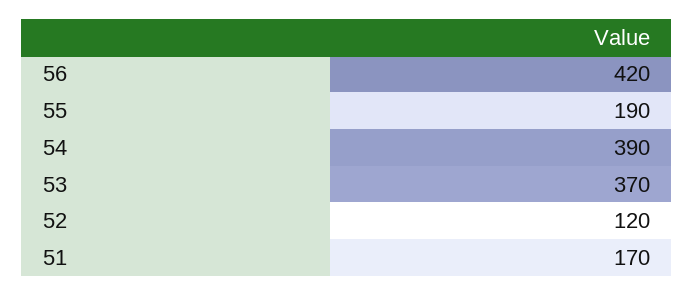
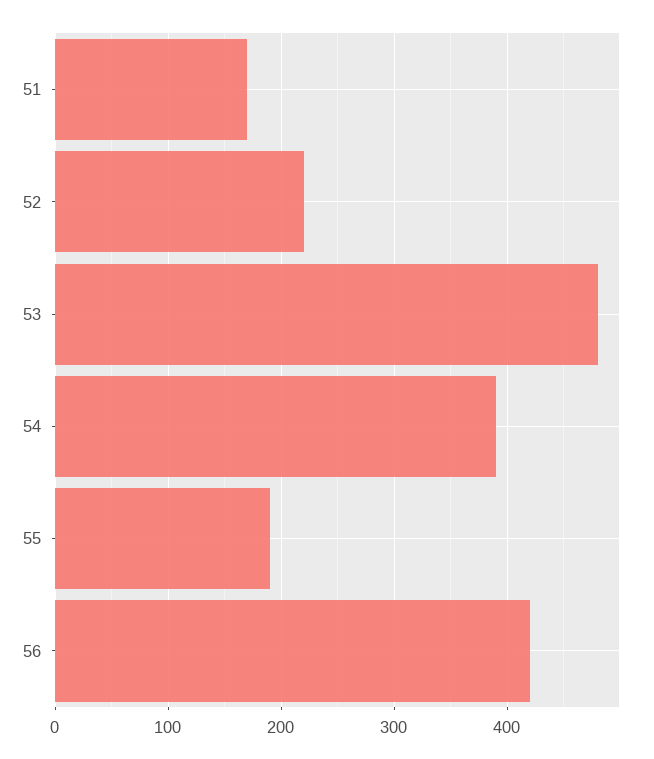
53: 370 -> 480
52: 120 -> 220

